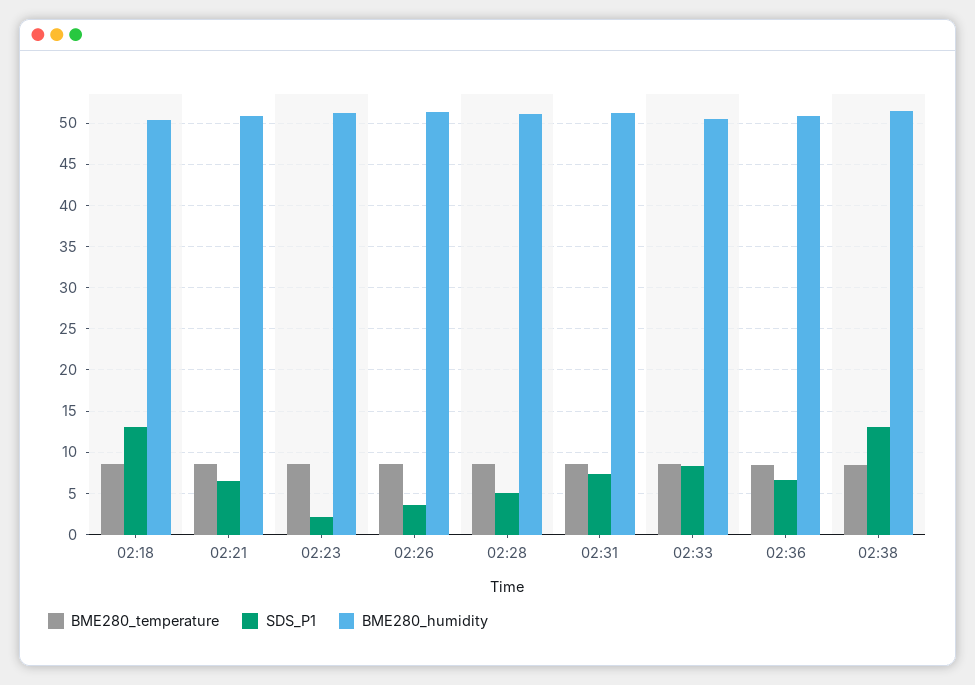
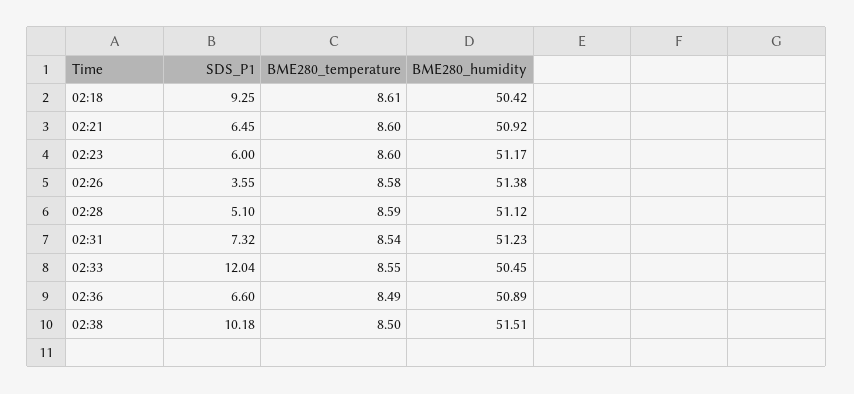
SDS_P1, 02:18: 13 -> 9.25
SDS_P1, 02:23: 2 -> 6
SDS_P1, 02:33: 8 -> 12.04
SDS_P1, 02:38: 13 -> 10.18

